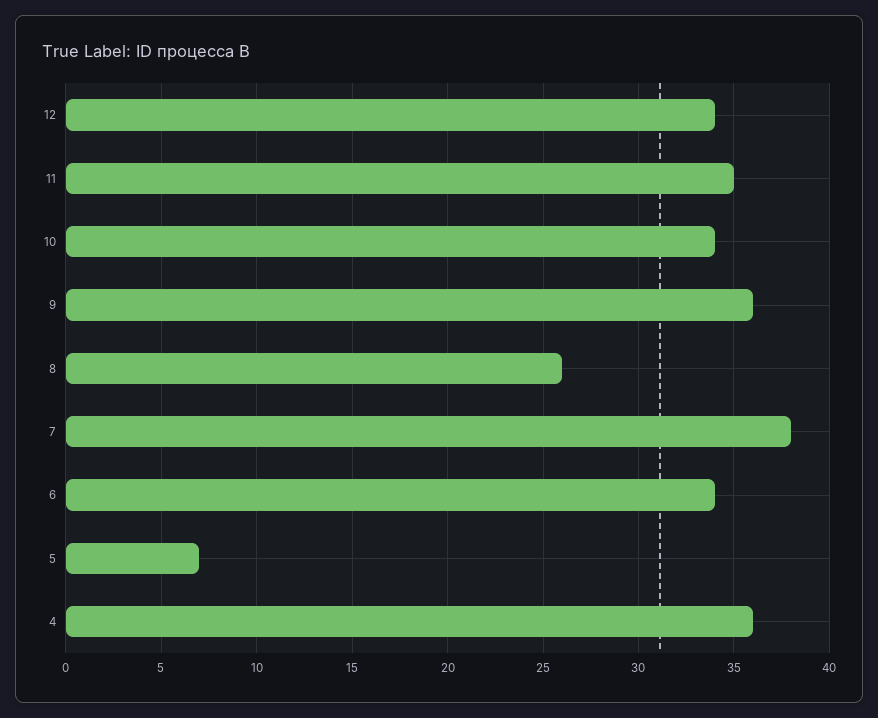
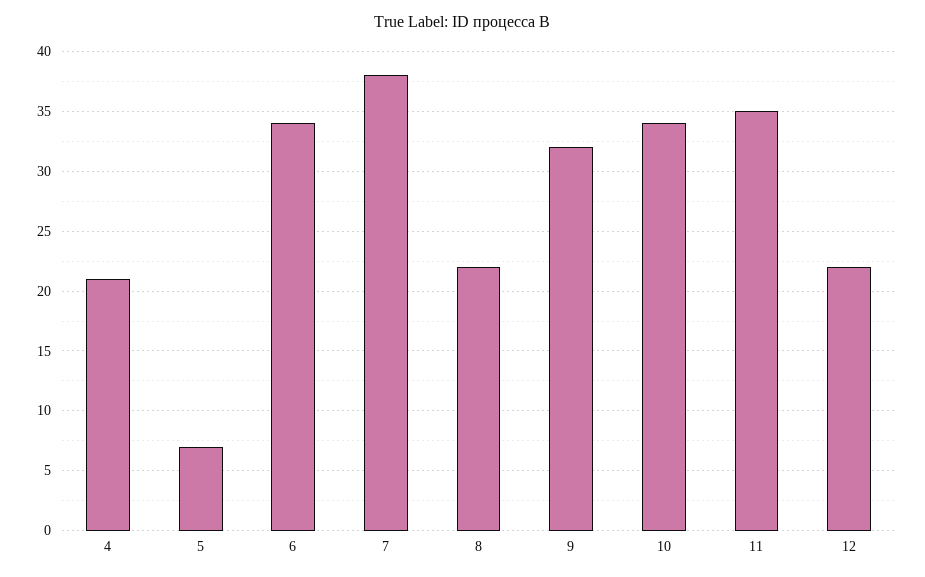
12: 34 -> 22
9: 36 -> 32
8: 26 -> 22
4: 36 -> 21

